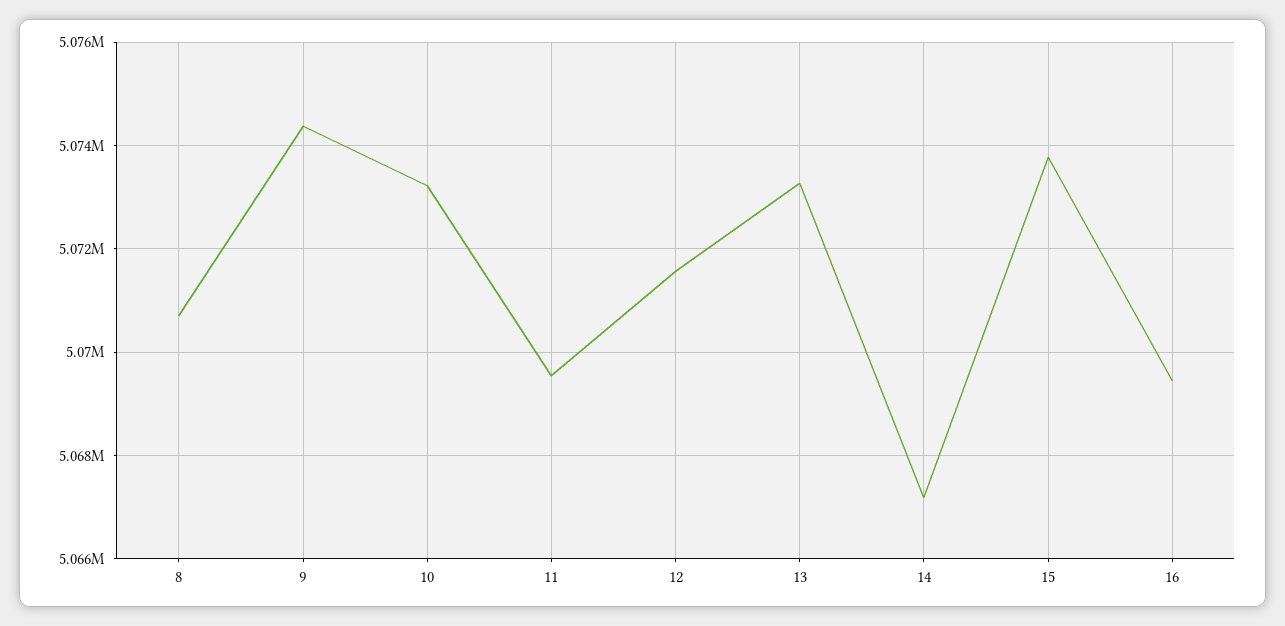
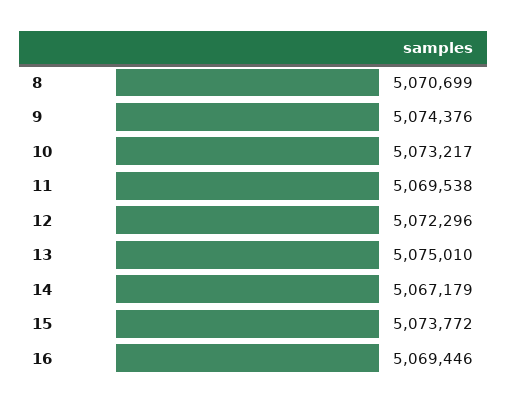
12: 5071600 -> 5072296
13: 5073200 -> 5075010

